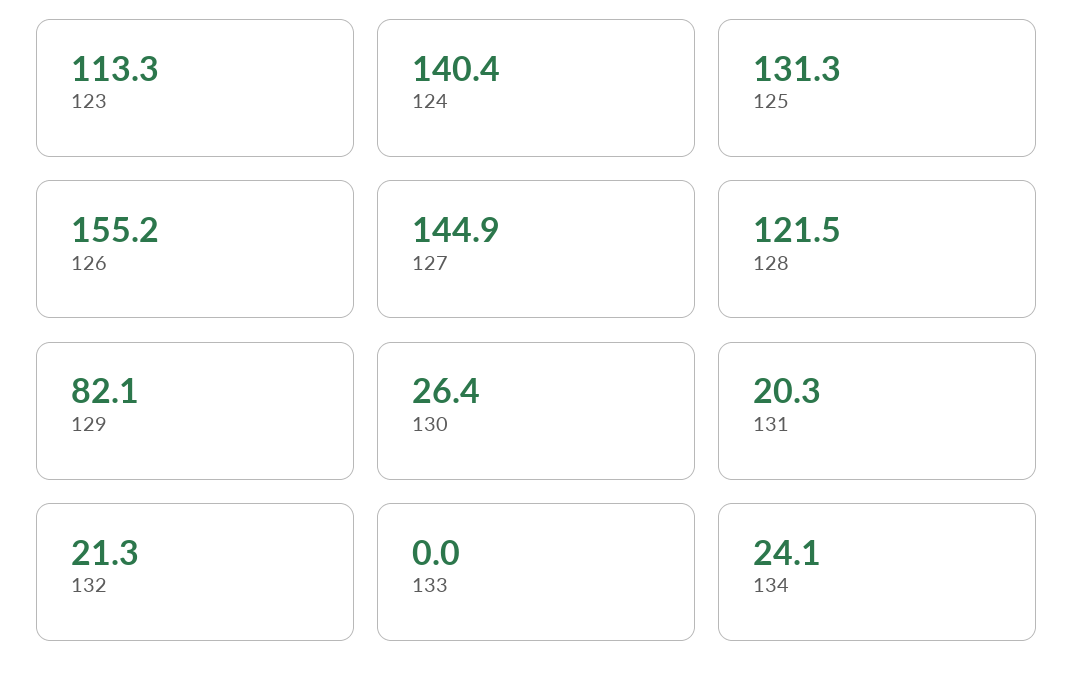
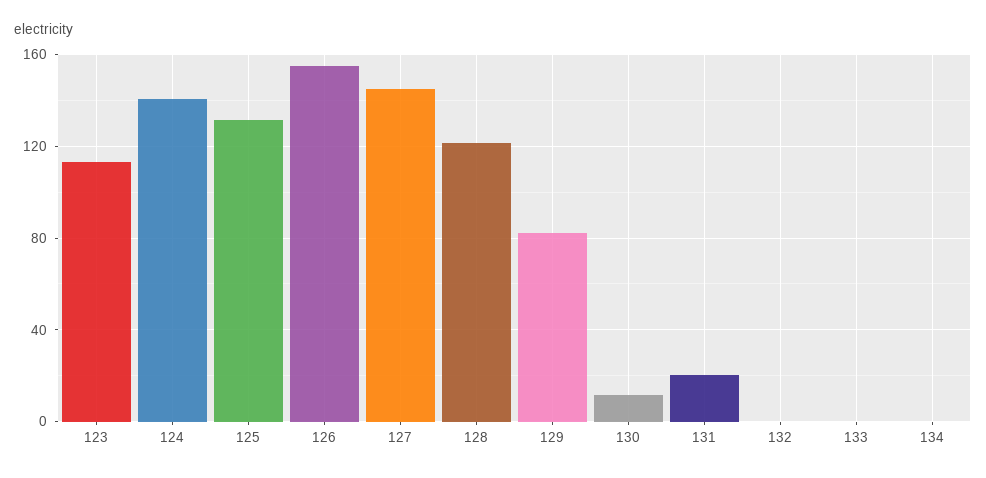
130: 26.4 -> 10
132: 21.3 -> 0
134: 24.1 -> 0

